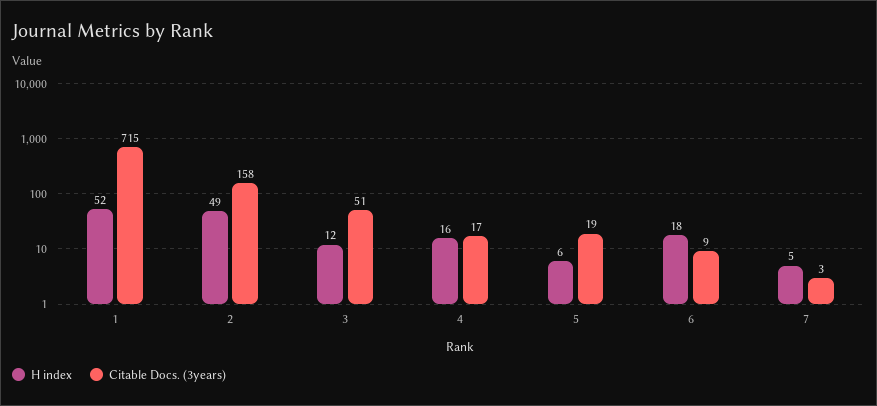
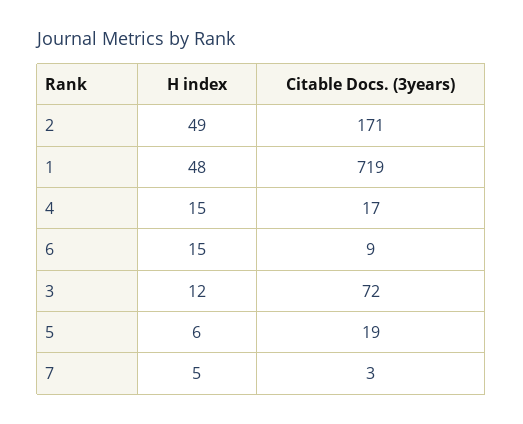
H index, 1: 52 -> 48
Citable Docs. (3years), 1: 715 -> 719
Citable Docs. (3years), 2: 158 -> 171
Citable Docs. (3years), 3: 51 -> 72
H index, 4: 16 -> 15
H index, 6: 18 -> 15

